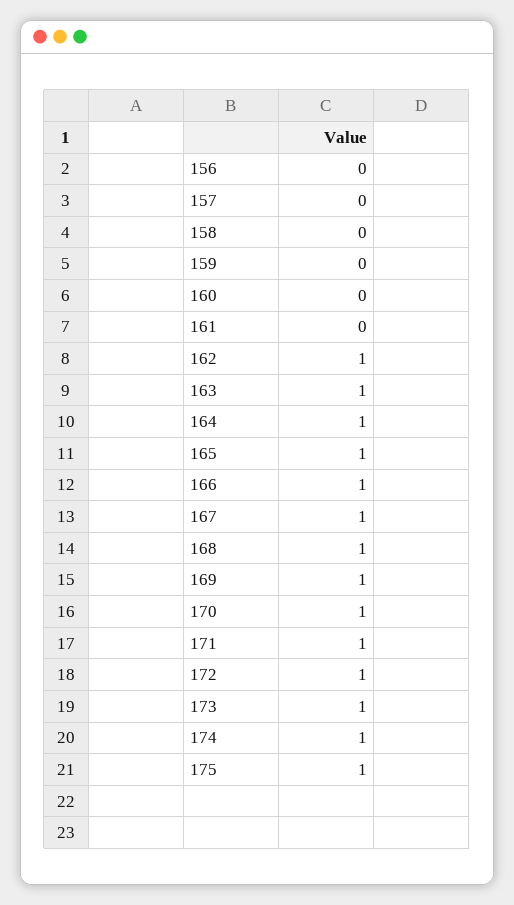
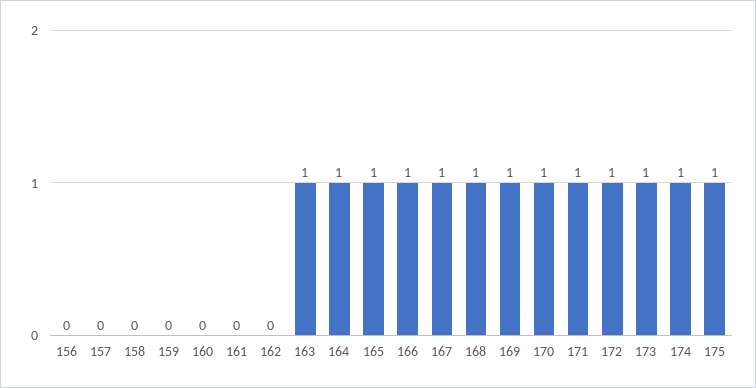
162: 1 -> 0

